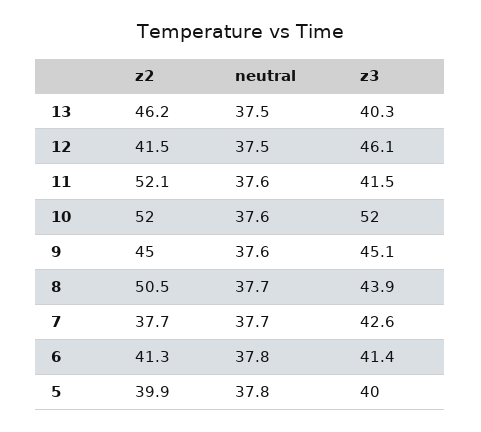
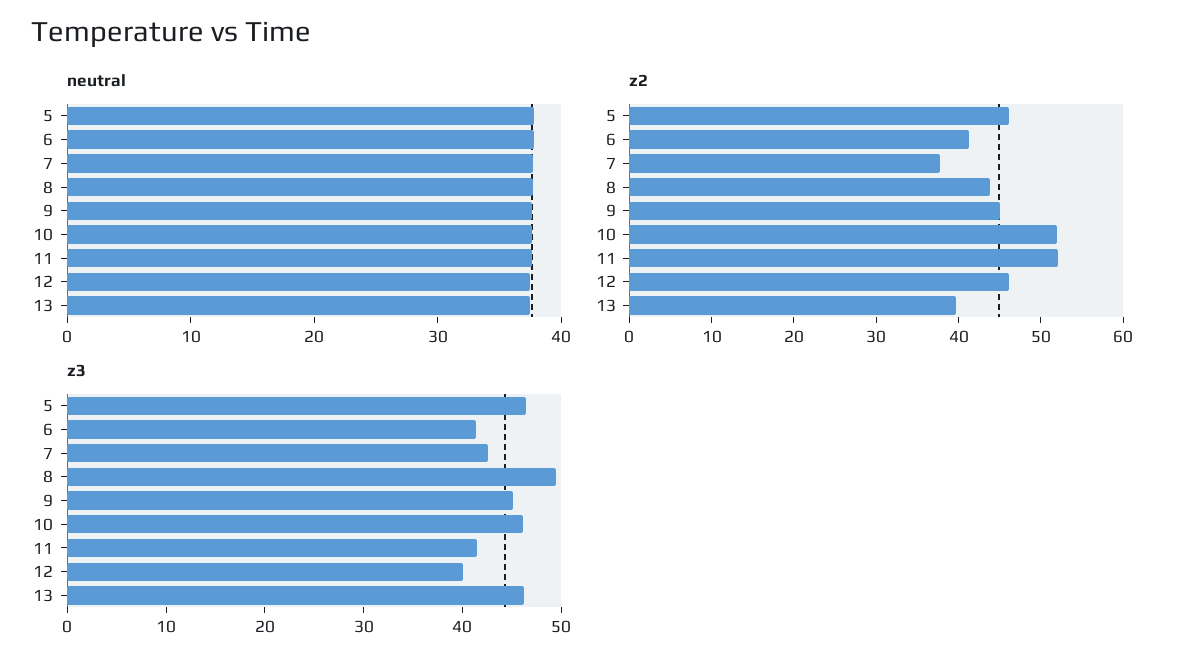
z2, 13: 46.2 -> 40
z3, 13: 40.3 -> 46
z2, 12: 41.5 -> 46
z3, 12: 46.1 -> 40
z3, 10: 52 -> 46
z2, 8: 50.5 -> 44
z3, 8: 43.9 -> 50
z2, 5: 39.9 -> 46
z3, 5: 40 -> 46

